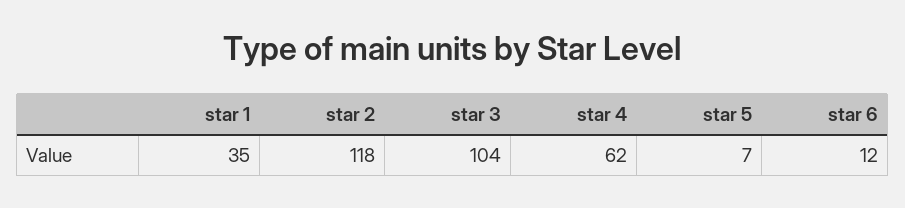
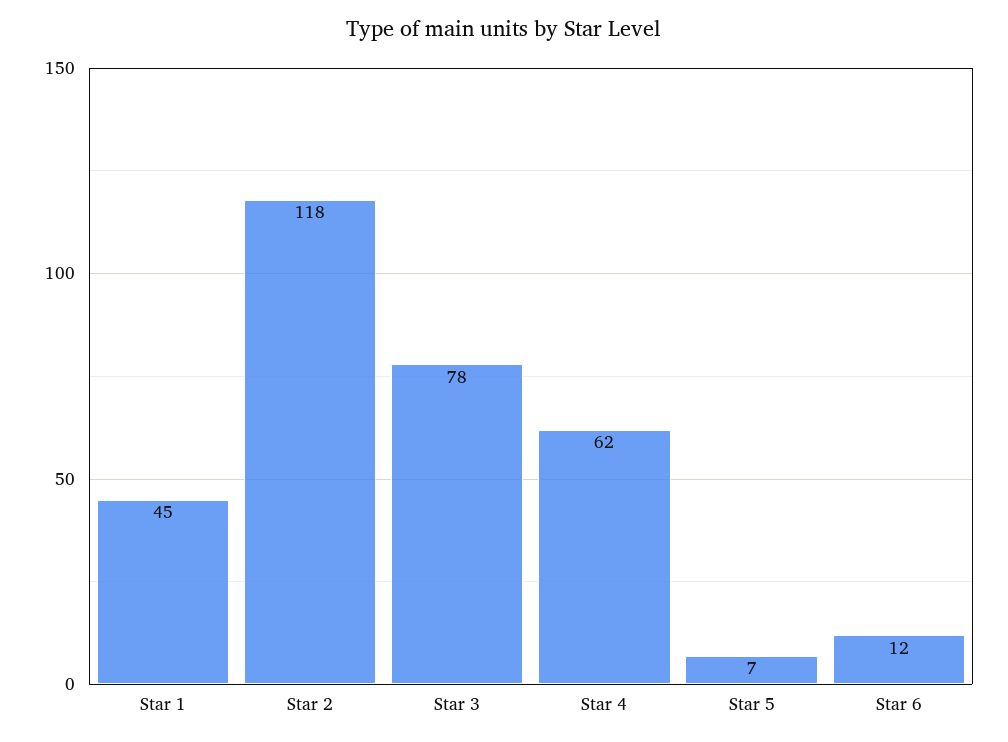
star 1: 35 -> 45
star 3: 104 -> 78

